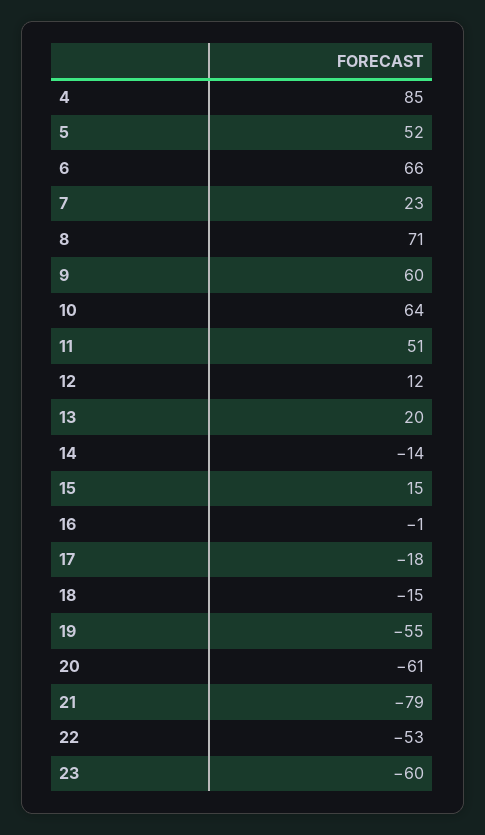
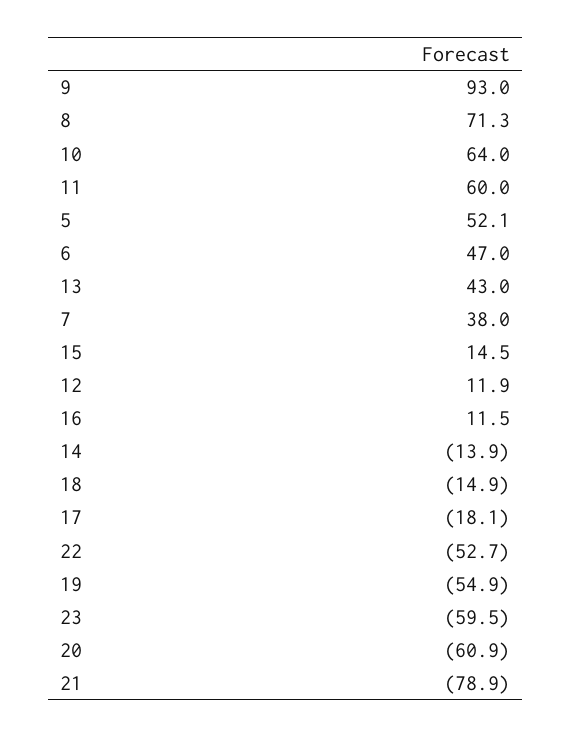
4: 85 -> none
6: 66 -> 47
7: 23 -> 38
9: 60 -> 93
11: 51 -> 60
13: 20 -> 43
16: -1 -> 11.5

